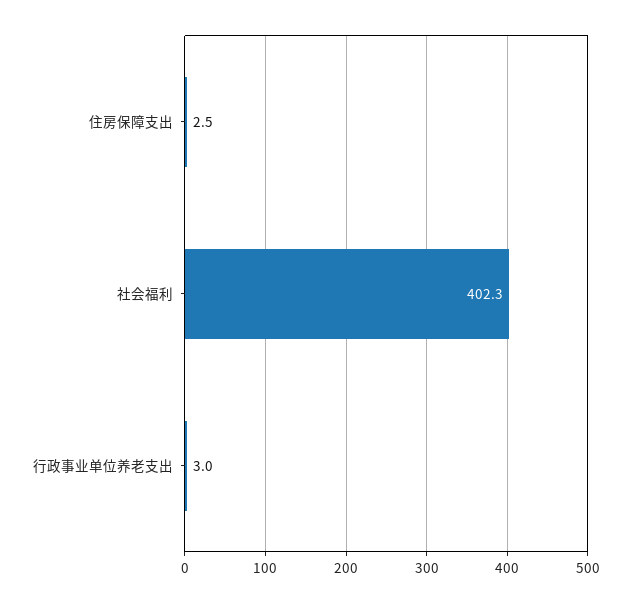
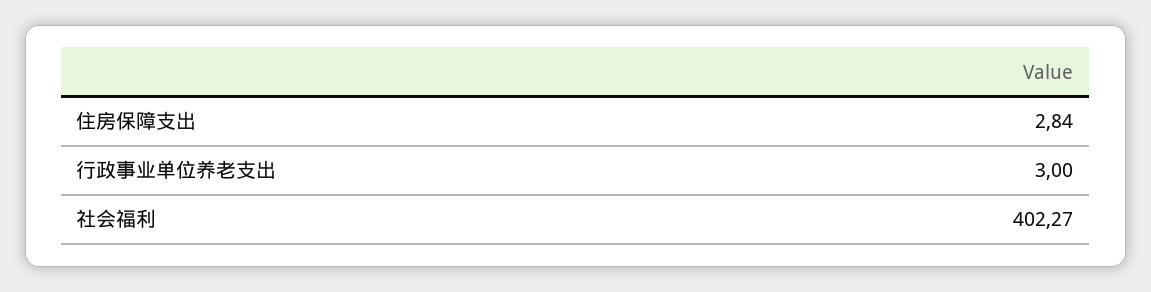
住房保障支出: 2.5 -> 2.84

